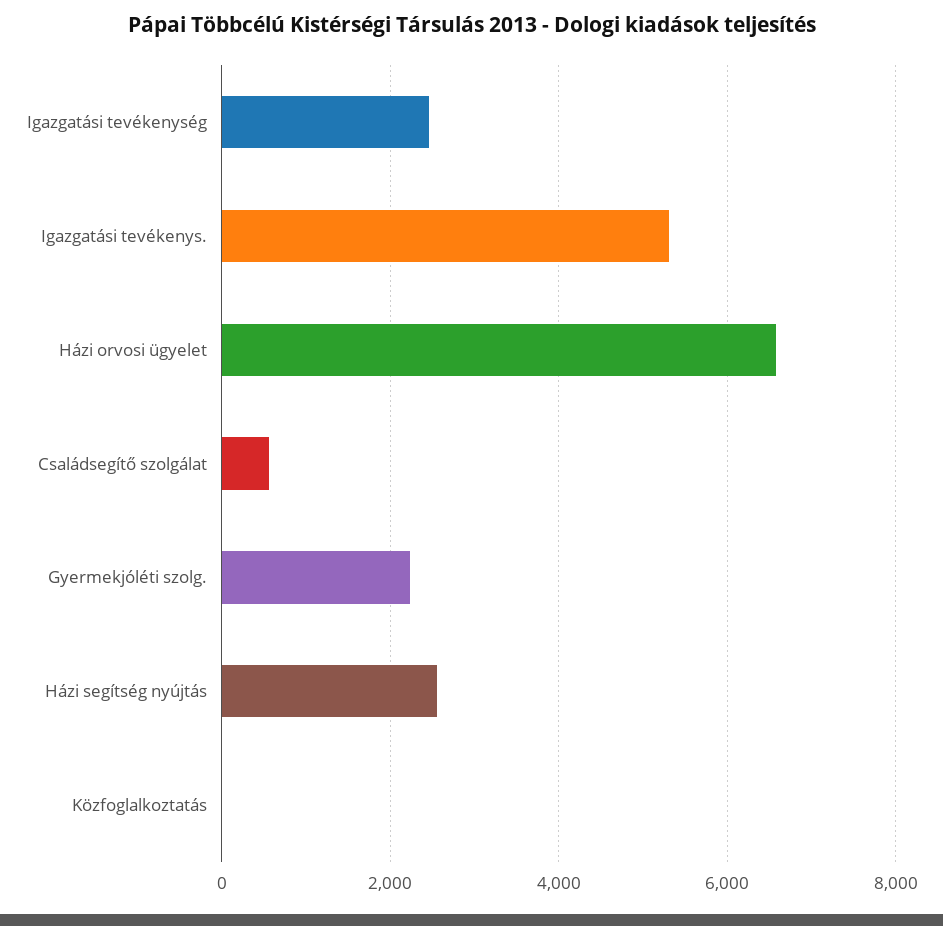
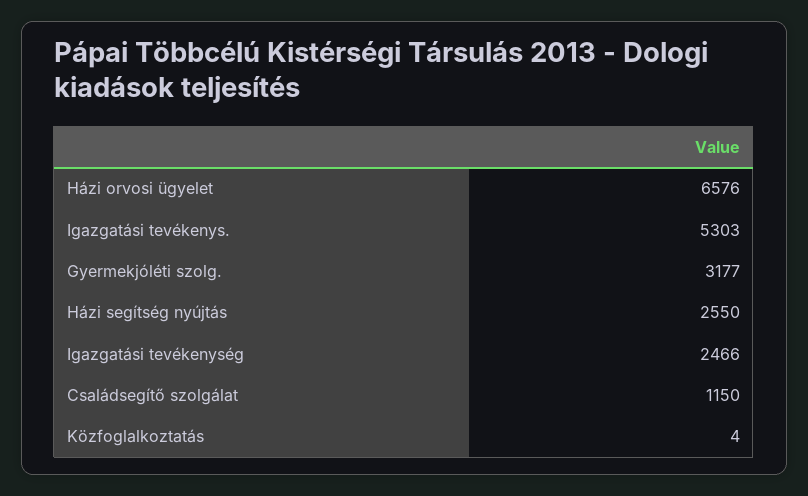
Családsegítő szolgálat: 600 -> 1150
Gyermekjóléti szolg.: 2200 -> 3177

